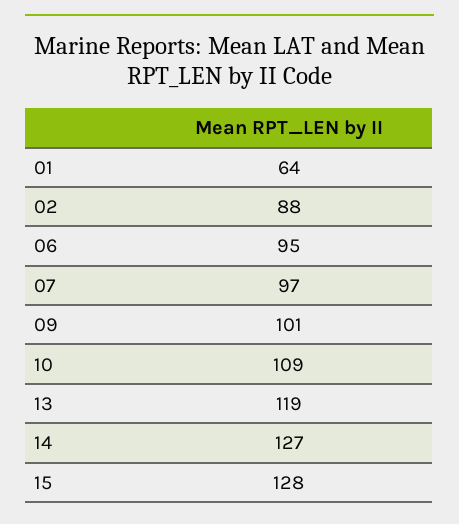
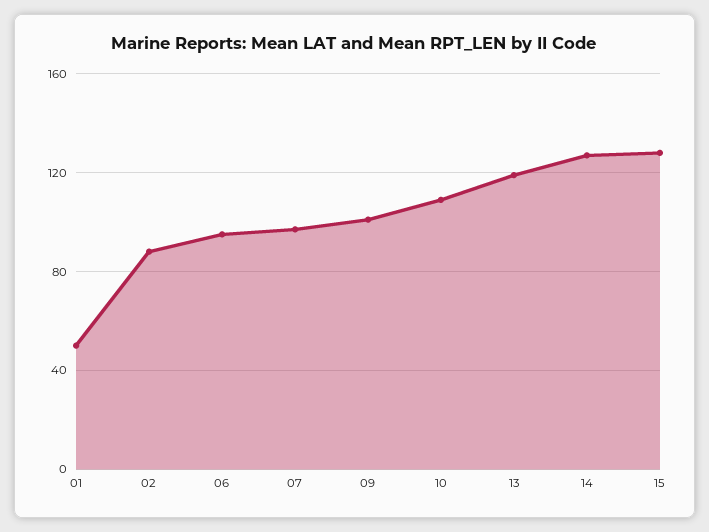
01: 64 -> 50

